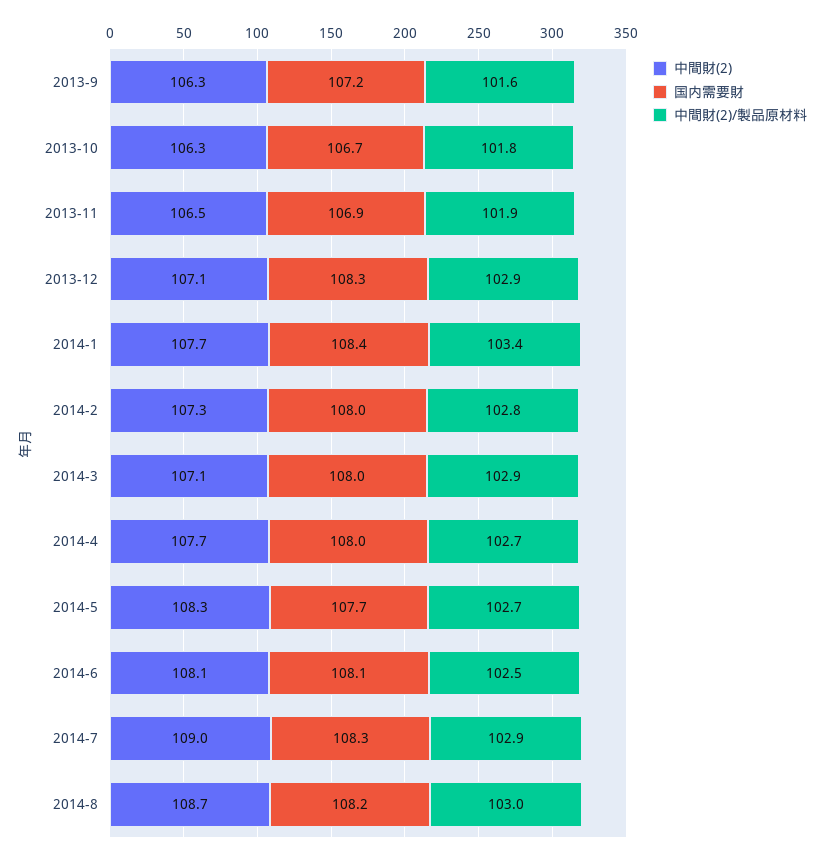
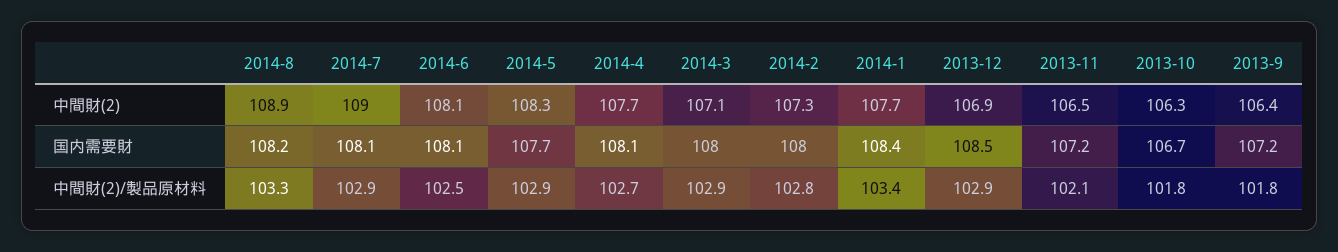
中間財(2), 2013-9: 106.3 -> 106.4
中間財(2)/製品原材料, 2013-9: 101.6 -> 101.8
国内需要財, 2013-11: 106.9 -> 107.2
中間財(2)/製品原材料, 2013-11: 101.9 -> 102.1
中間財(2), 2013-12: 107.1 -> 106.9
国内需要財, 2013-12: 108.3 -> 108.5
国内需要財, 2014-4: 108 -> 108.1
中間財(2)/製品原材料, 2014-5: 102.7 -> 102.9
国内需要財, 2014-7: 108.3 -> 108.1
中間財(2), 2014-8: 108.7 -> 108.9
中間財(2)/製品原材料, 2014-8: 103 -> 103.3

